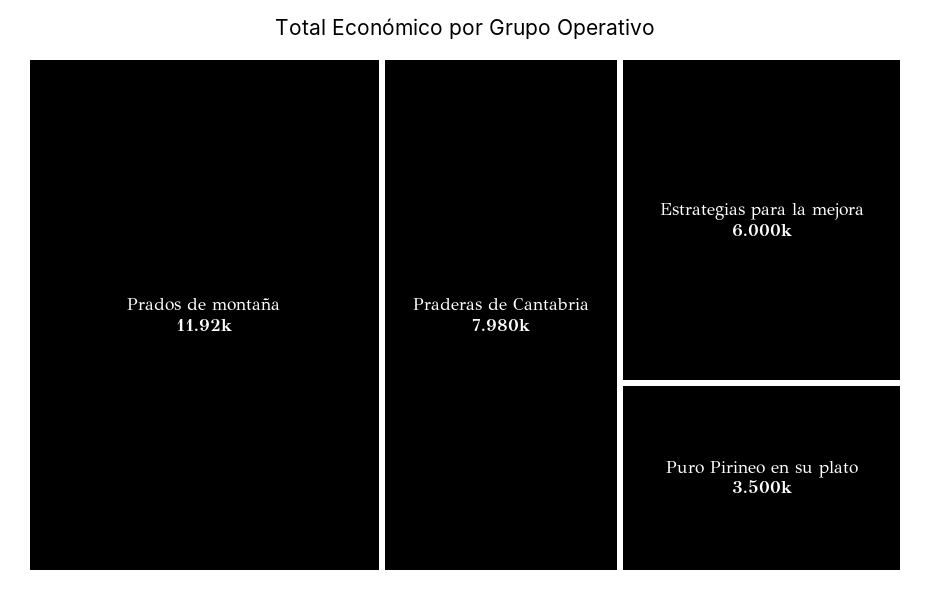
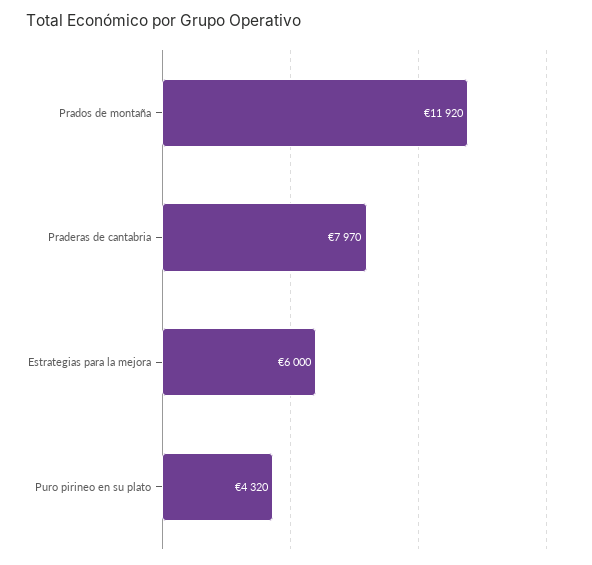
Praderas de Cantabria: 7980 -> 7970
Puro Pirineo en su plato: 3500 -> 4320

